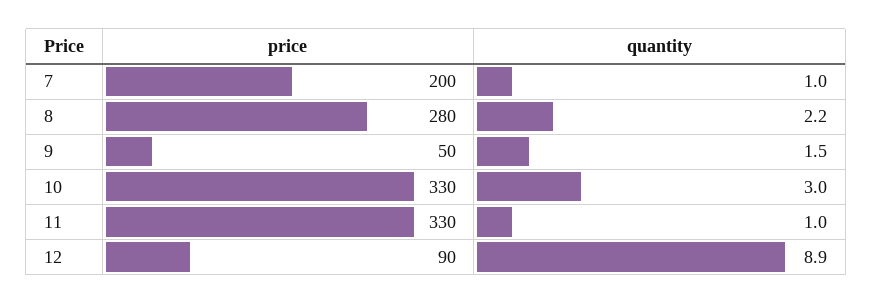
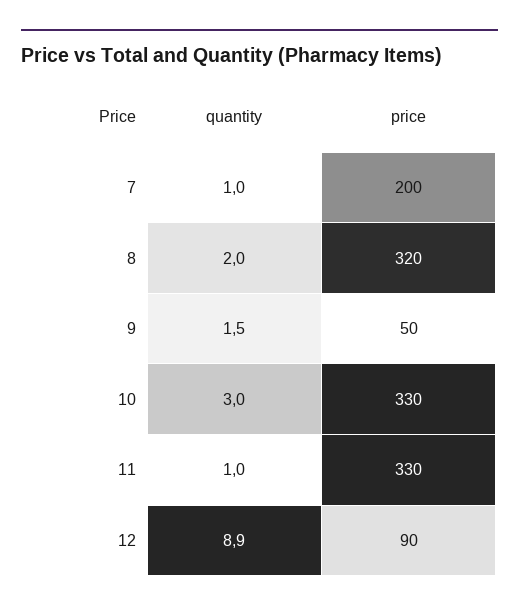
price, 8: 280 -> 320
quantity, 8: 2.2 -> 2

